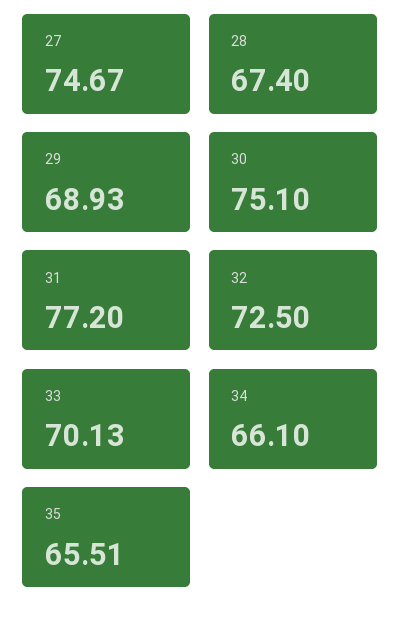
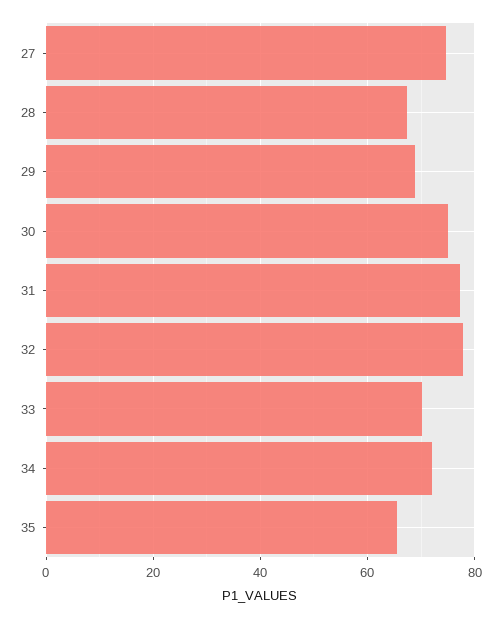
32: 72.5 -> 78
34: 66.1 -> 72

